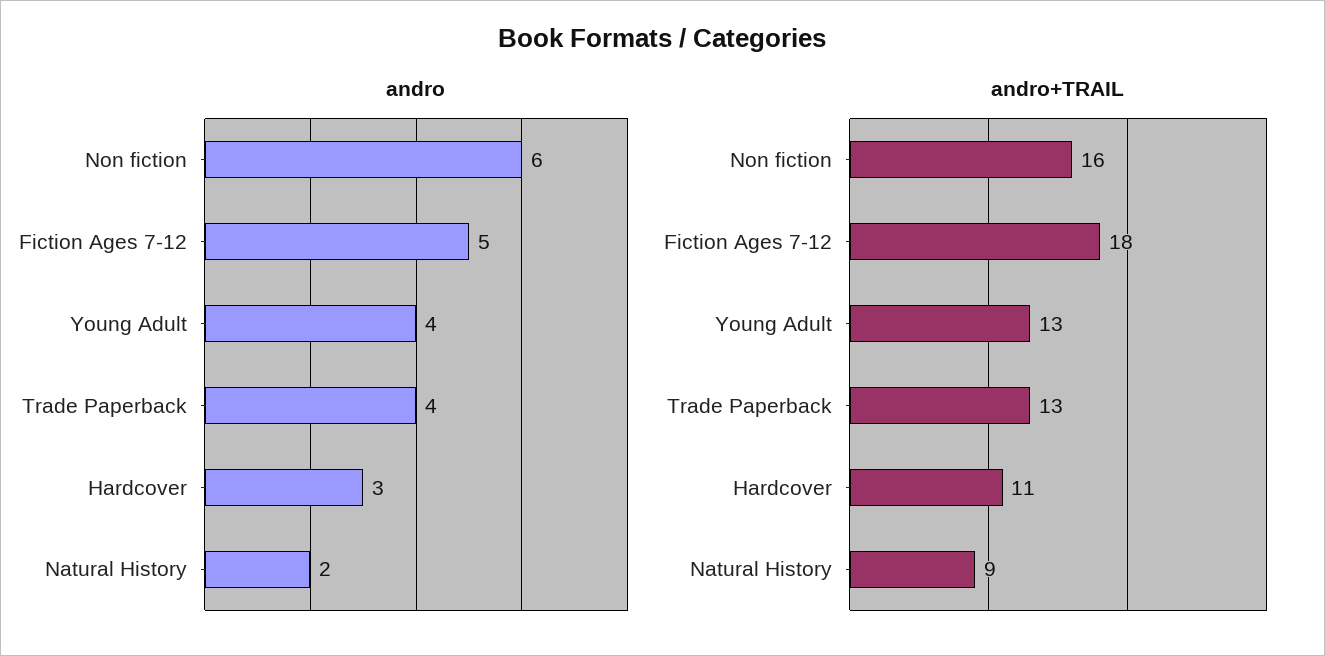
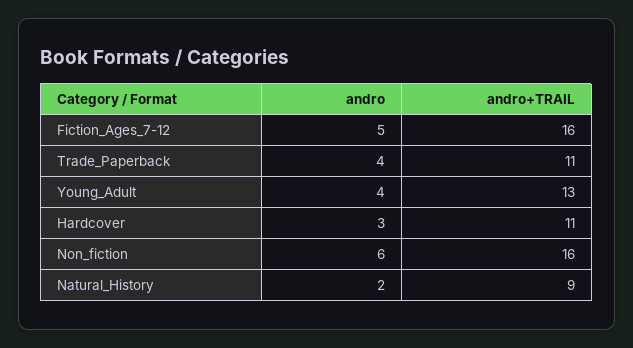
andro+TRAIL, Fiction Ages 7-12: 18 -> 16
andro+TRAIL, Trade Paperback: 13 -> 11

